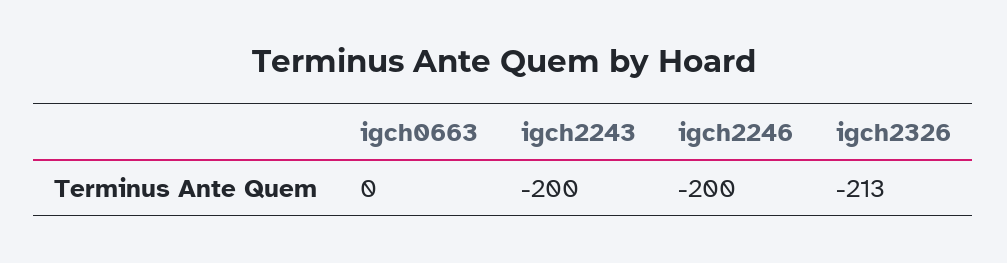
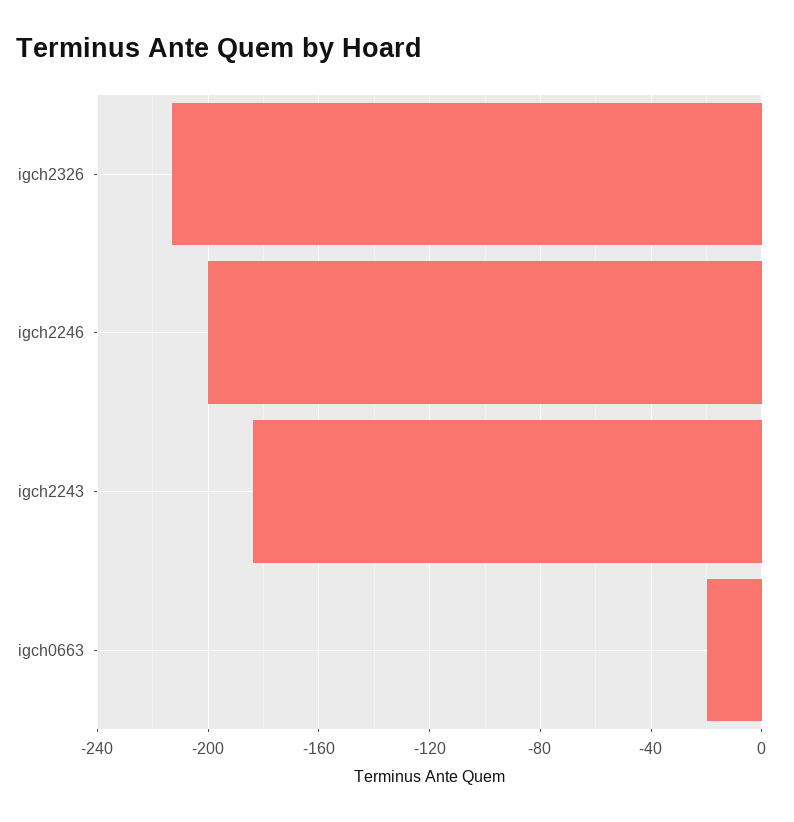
igch0663: 0 -> -20
igch2243: -200 -> -185

